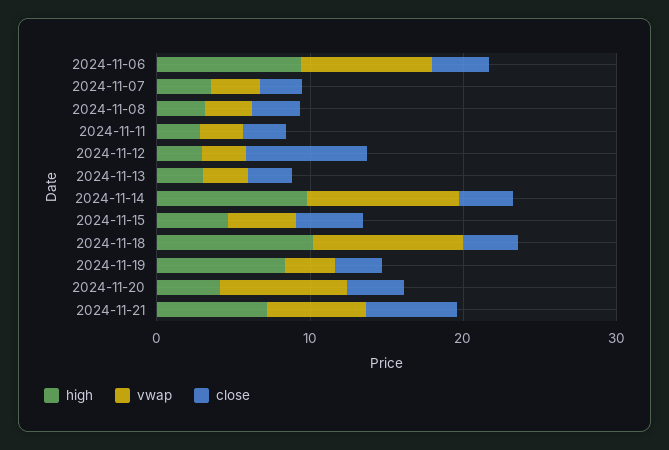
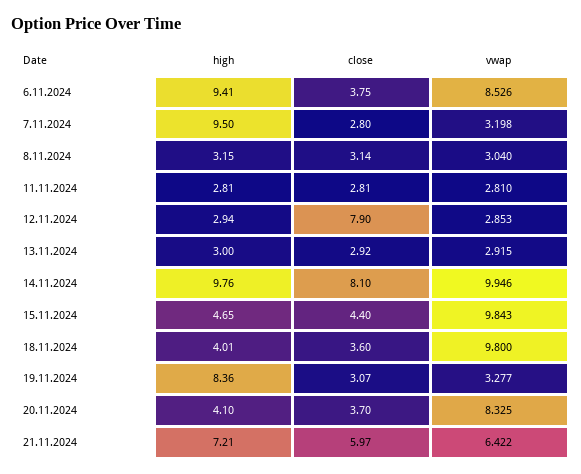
high, 2024-11-07: 4 -> 9.5
close, 2024-11-14: 4 -> 8.1
vwap, 2024-11-15: 4 -> 9.843
high, 2024-11-18: 10 -> 4.01

